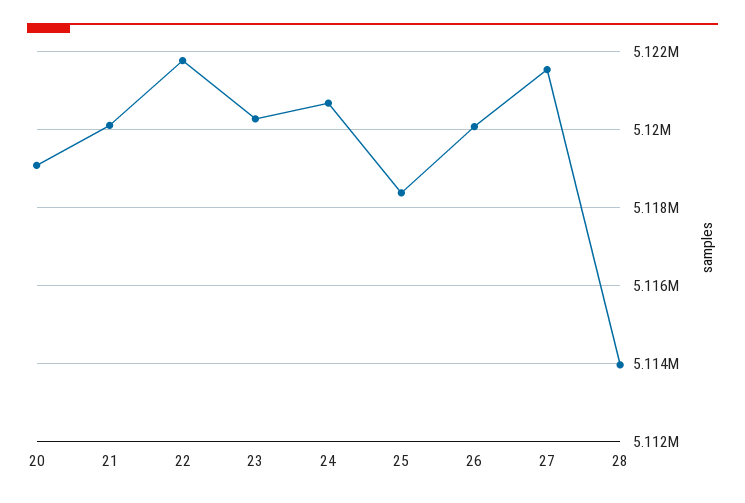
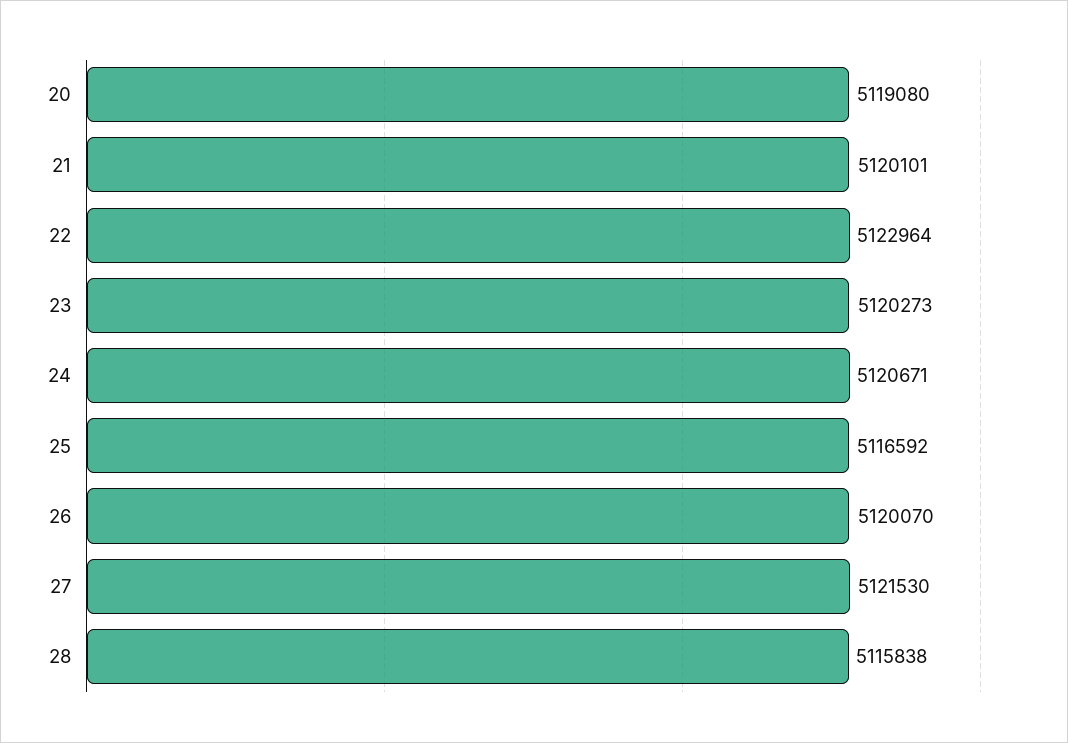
22: 5121800 -> 5122964
25: 5118400 -> 5116592
28: 5114000 -> 5115838

